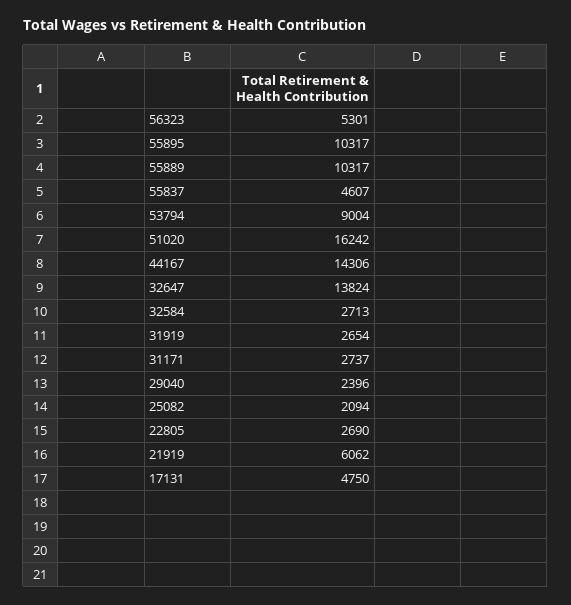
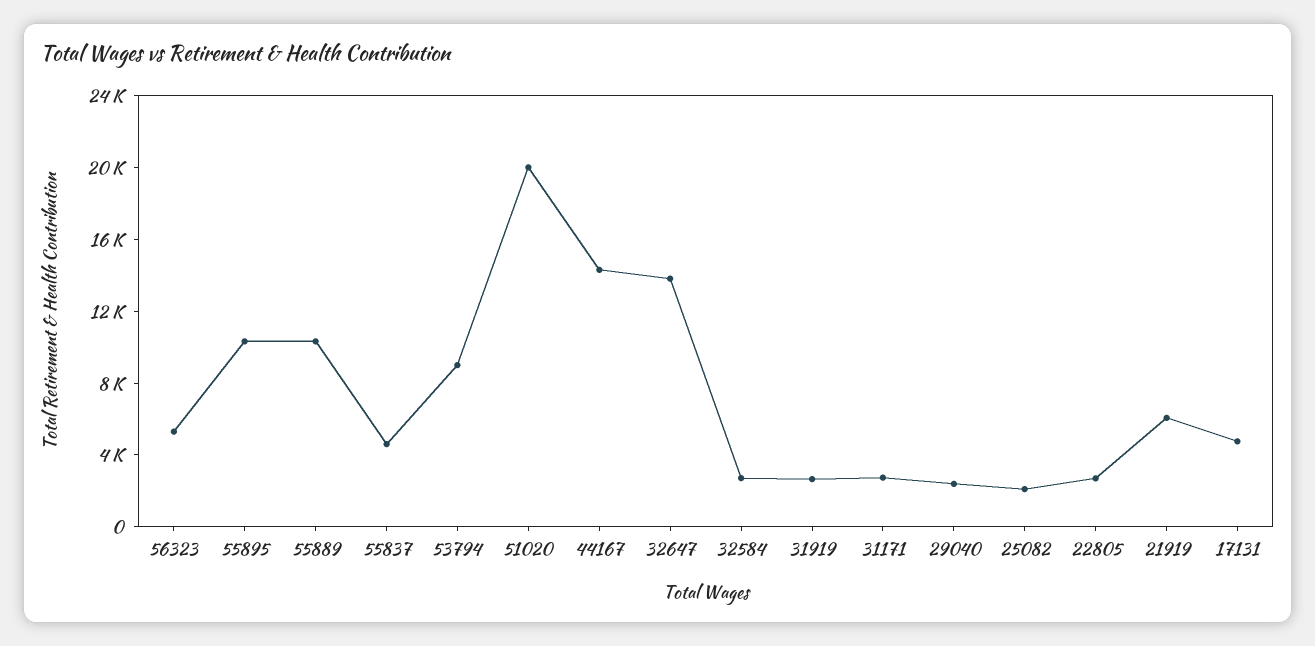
51020: 16242 -> 20000

